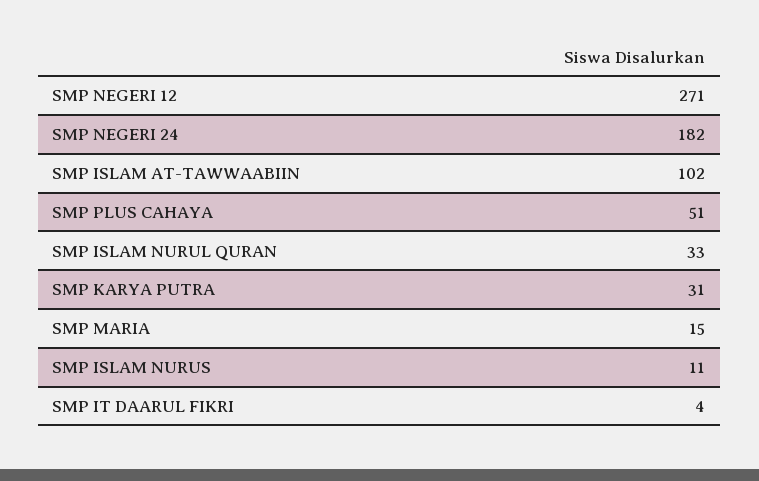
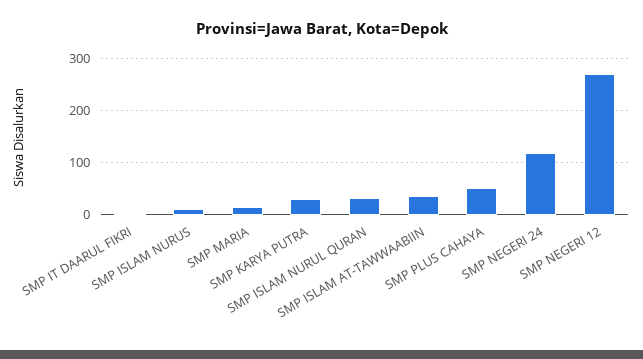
SMP NEGERI 24: 182 -> 120
SMP ISLAM AT-TAWWAABIIN: 102 -> 40

